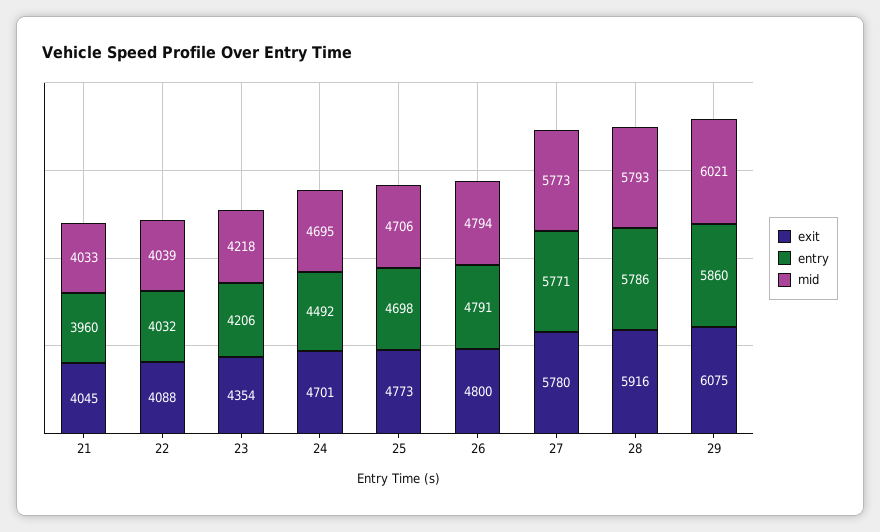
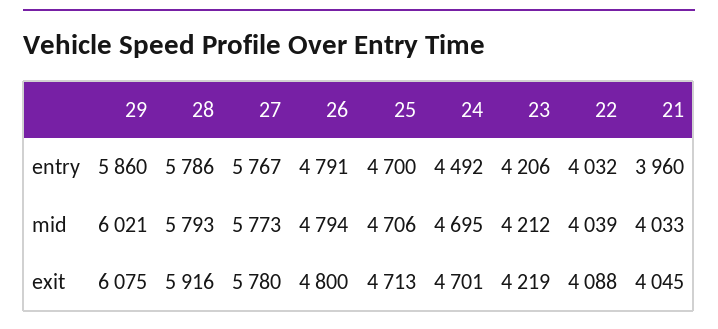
exit, 23: 4354 -> 4219
mid, 23: 4218 -> 4212
exit, 25: 4773 -> 4713
entry, 25: 4698 -> 4700
entry, 27: 5771 -> 5767

